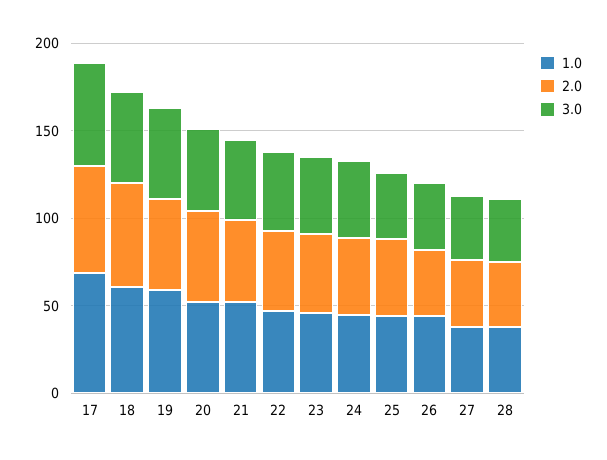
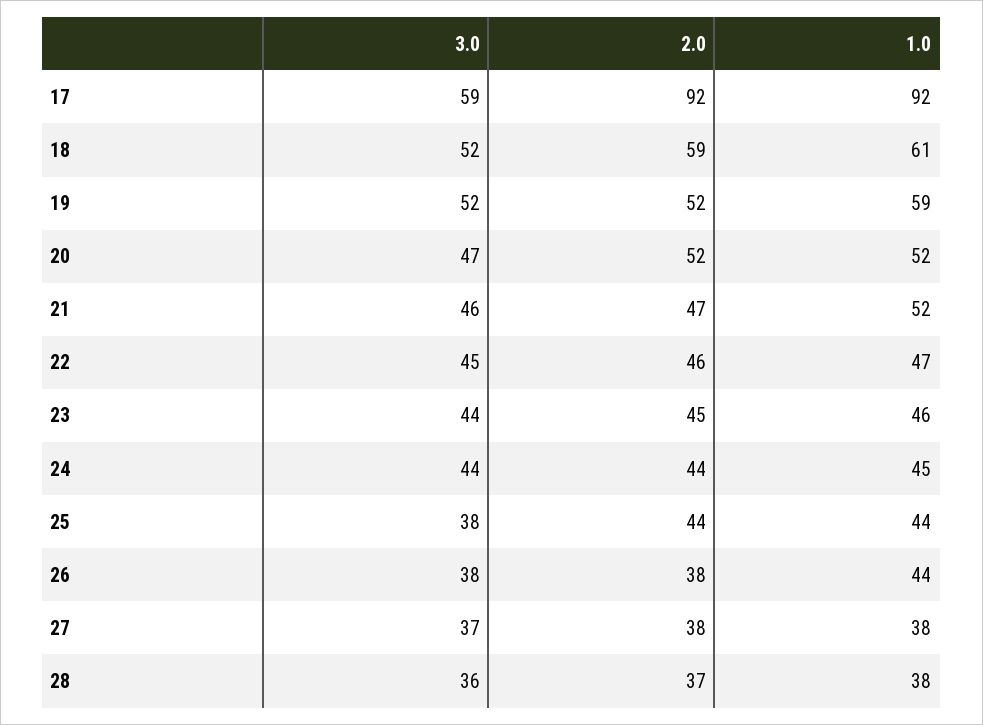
1.0, 17: 70 -> 92
2.0, 17: 60 -> 92

